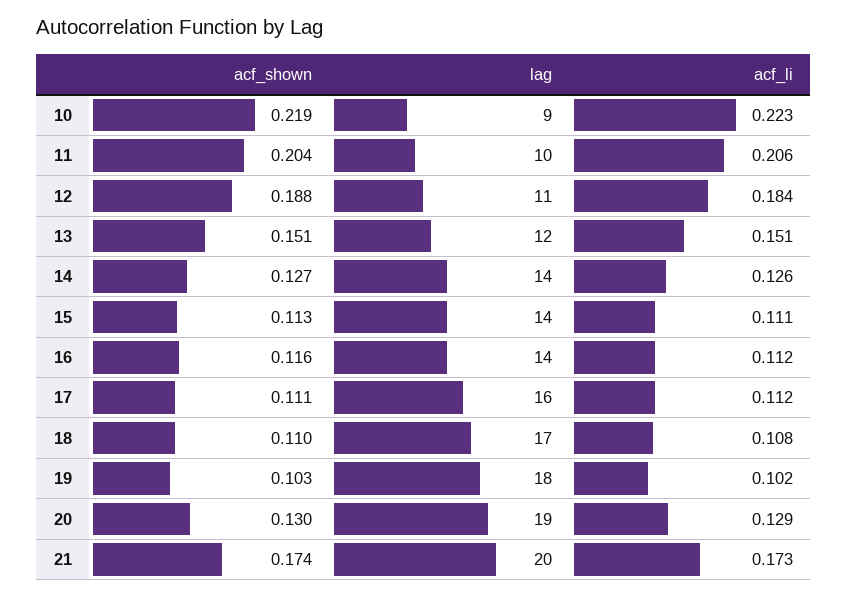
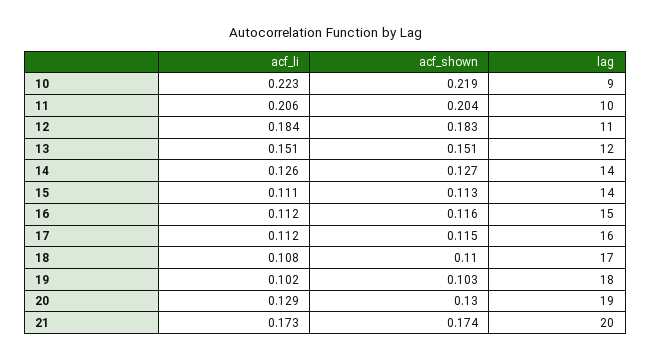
acf_shown, 12: 0.188 -> 0.183
lag, 16: 14 -> 15
acf_shown, 17: 0.111 -> 0.115

